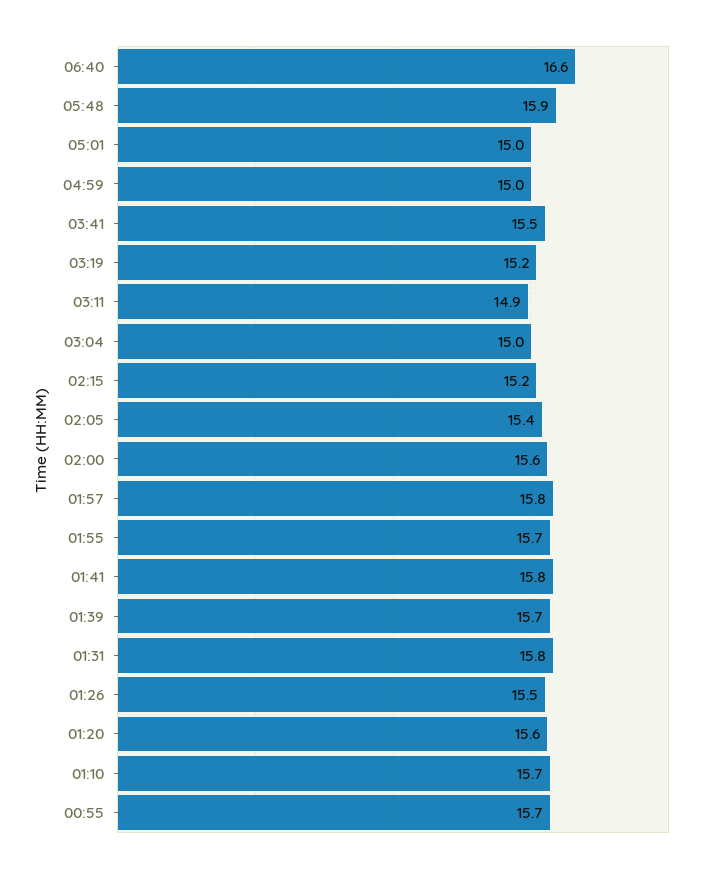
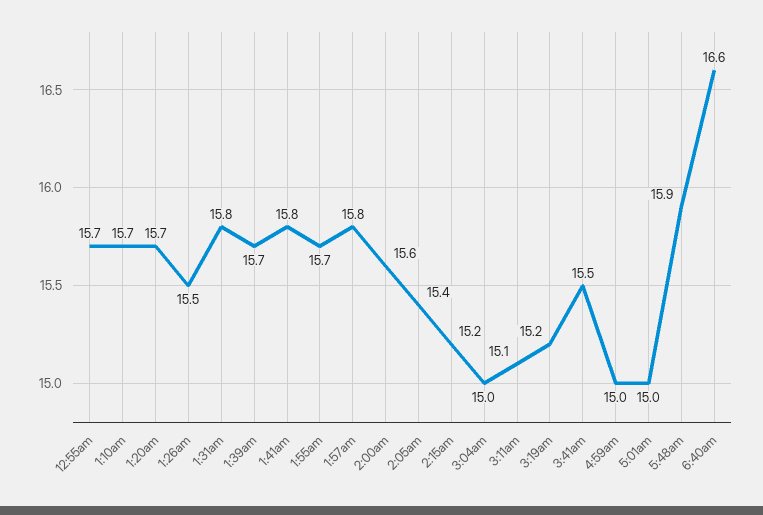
03:11: 14.9 -> 15.1
01:20: 15.6 -> 15.7

